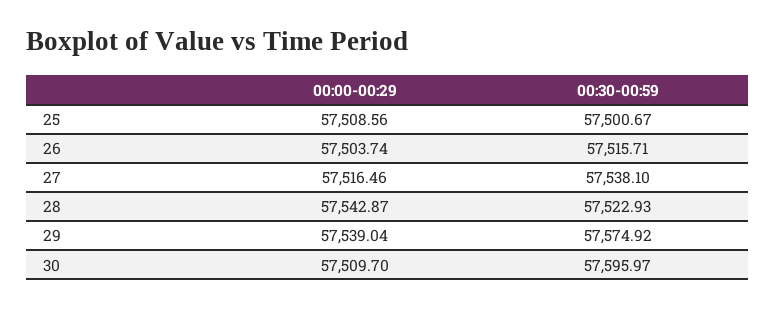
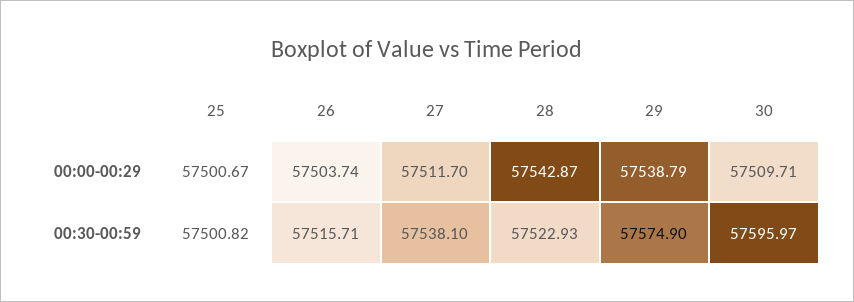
00:00-00:29, 25: 57508.56 -> 57500.67
00:30-00:59, 25: 57500.67 -> 57500.82
00:00-00:29, 27: 57516.46 -> 57511.7
00:00-00:29, 29: 57539.04 -> 57538.79
00:30-00:59, 29: 57574.92 -> 57574.9
00:00-00:29, 30: 57509.7 -> 57509.71

